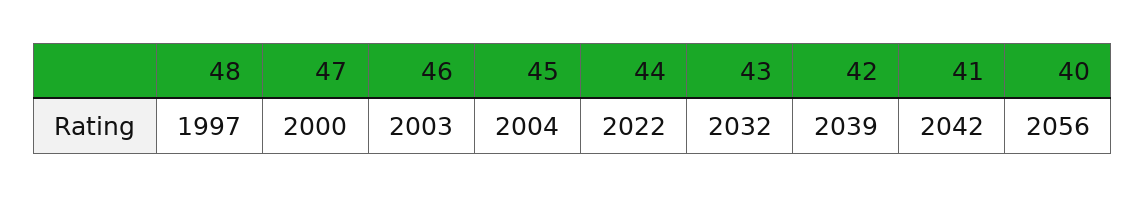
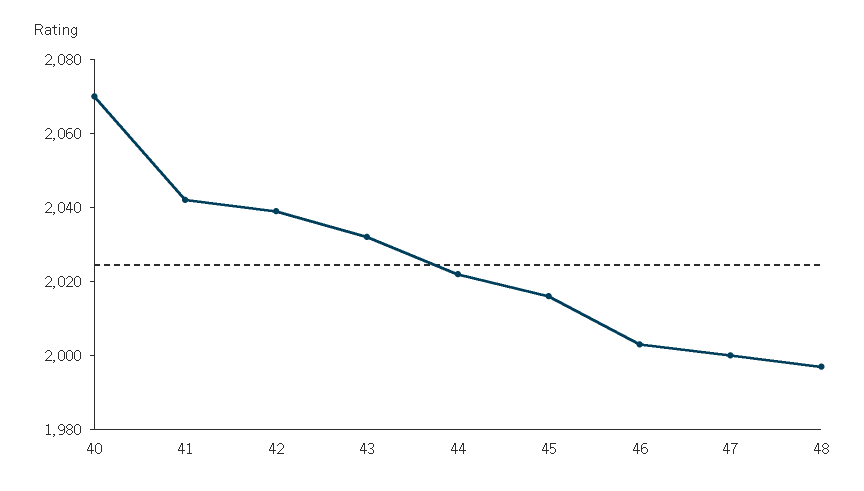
45: 2004 -> 2015
40: 2056 -> 2070

